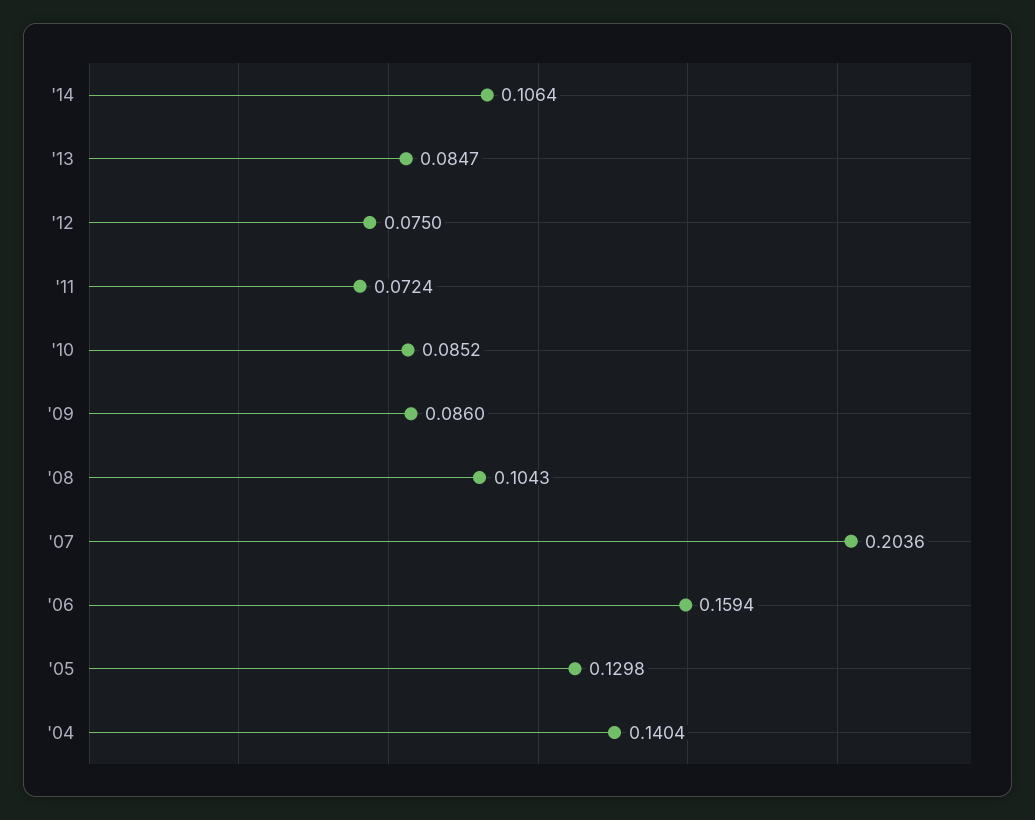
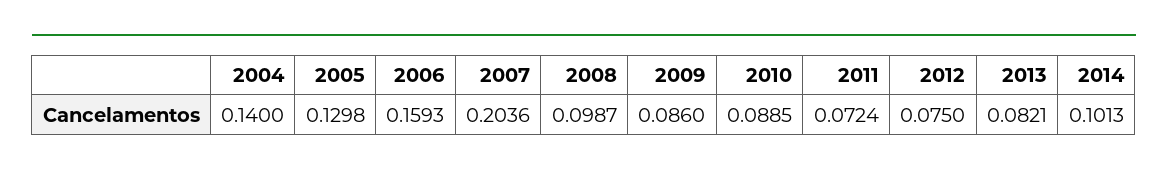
'14: 0.1064 -> 0.1013
'13: 0.0847 -> 0.0821
'10: 0.0852 -> 0.0885
'08: 0.1043 -> 0.0987
'06: 0.1594 -> 0.1593
'04: 0.1404 -> 0.14

